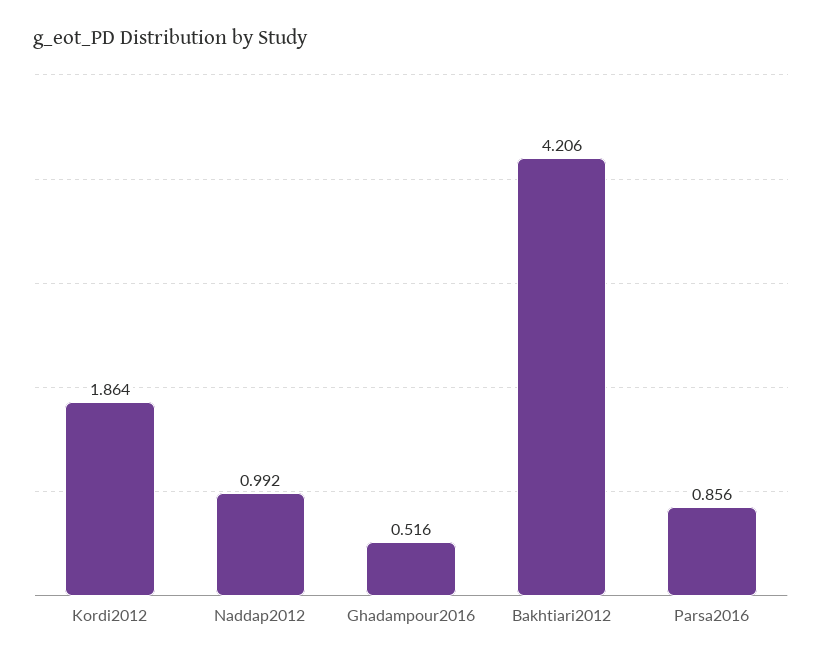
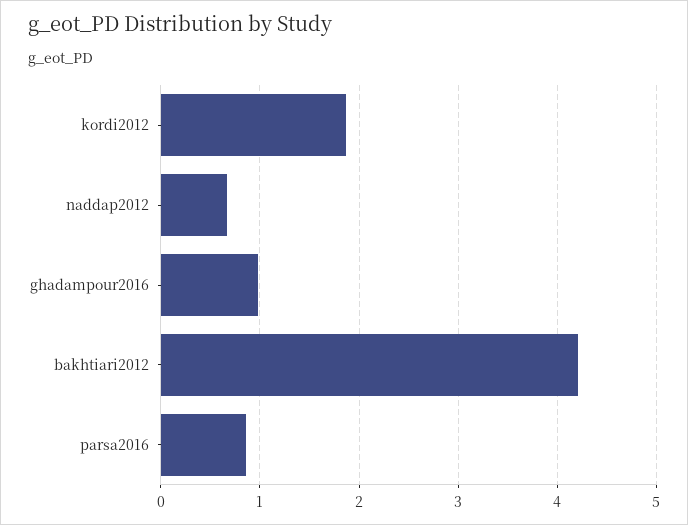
Naddap2012: 0.992 -> 0.7
Ghadampour2016: 0.516 -> 1

